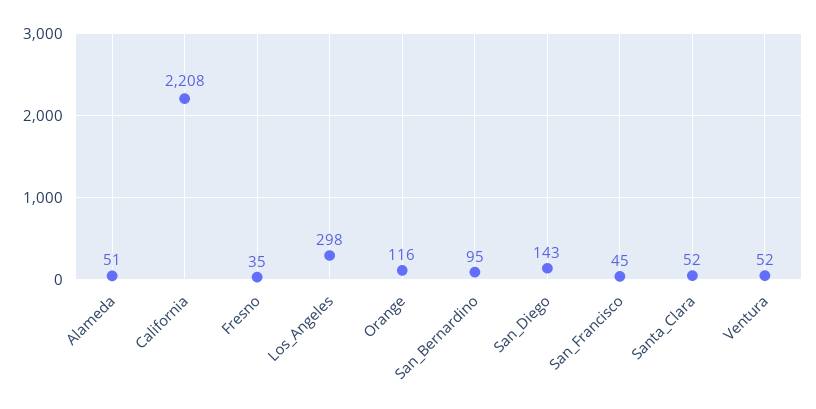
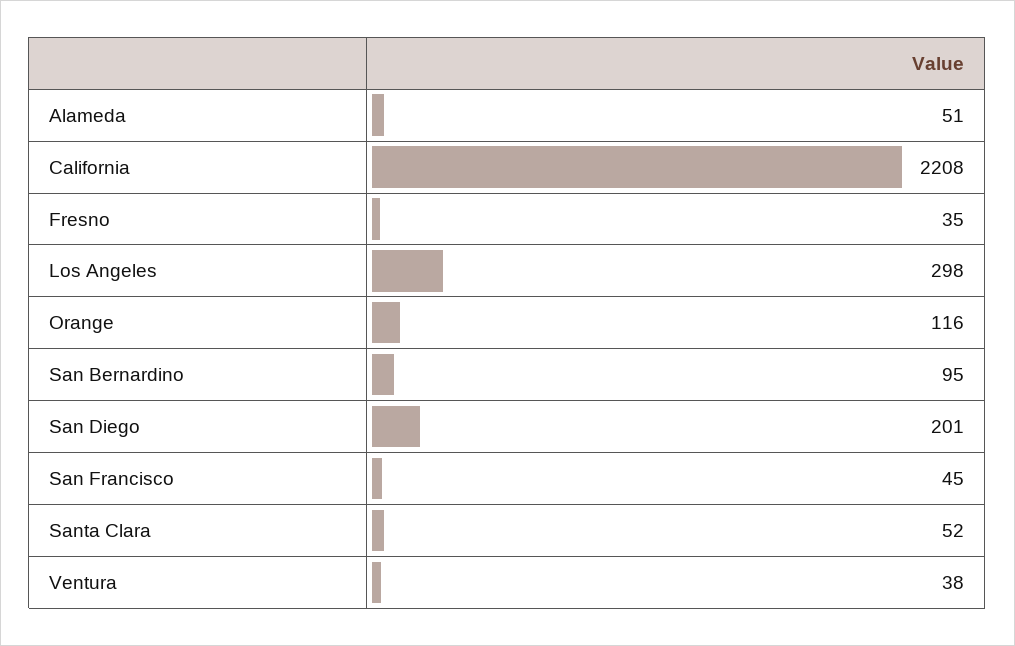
San_Diego: 143 -> 201
Ventura: 52 -> 38

